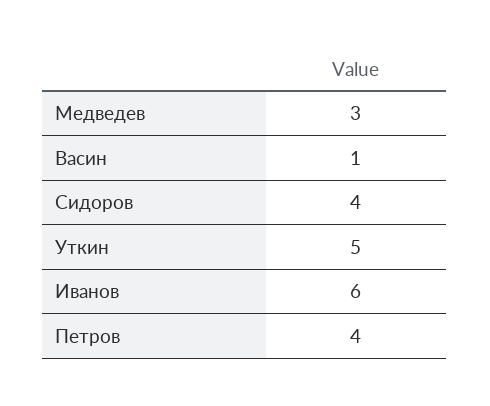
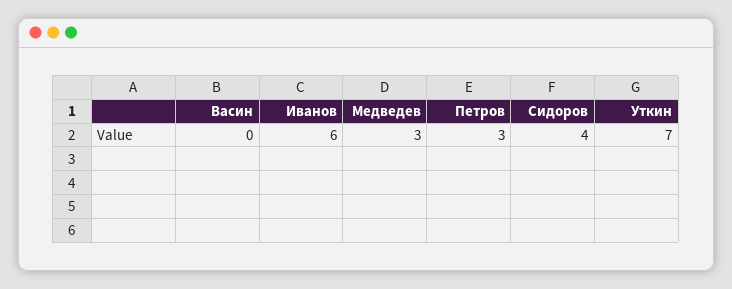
Васин: 1 -> 0
Уткин: 5 -> 7
Петров: 4 -> 3

